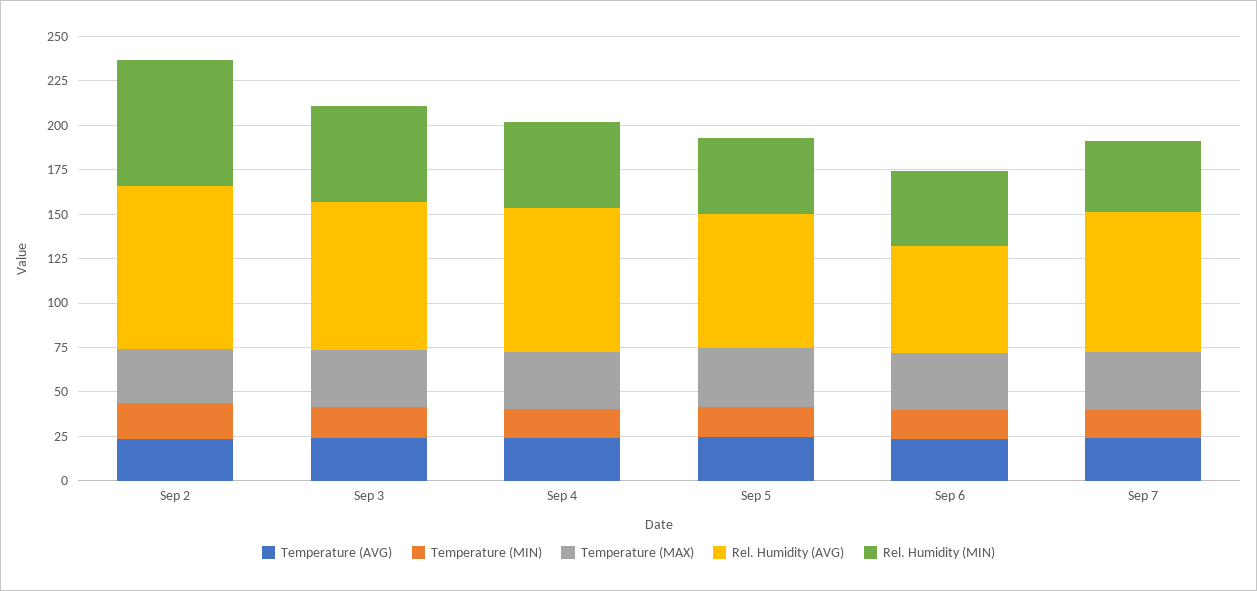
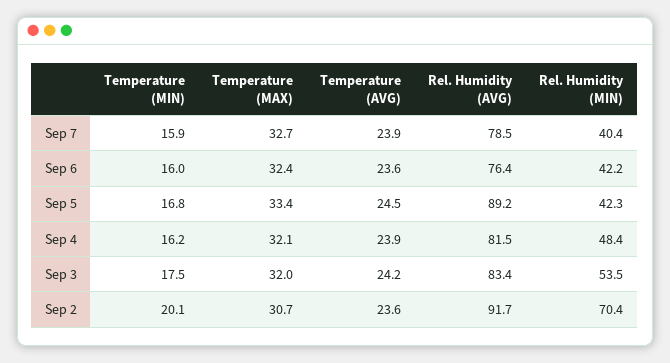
Rel. Humidity (AVG), Sep 5: 75 -> 89.2
Rel. Humidity (AVG), Sep 6: 60 -> 76.4

